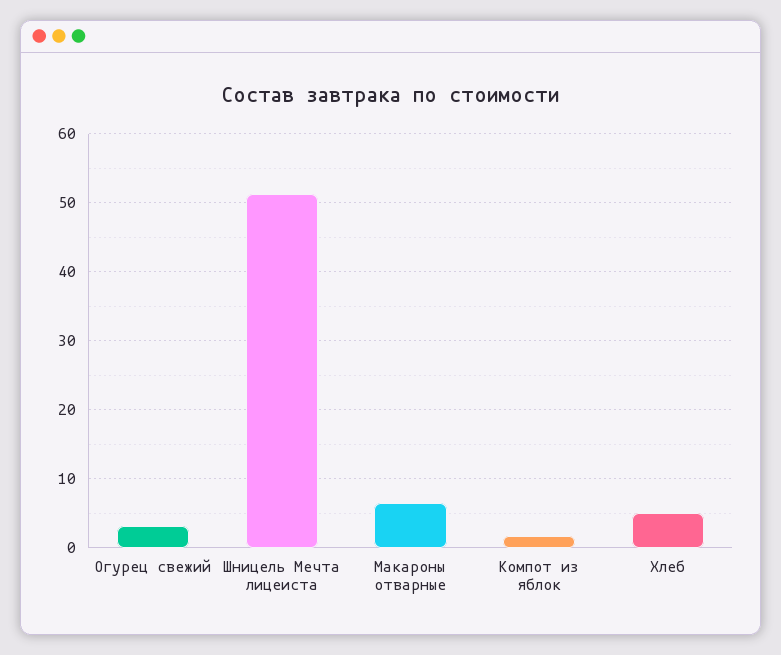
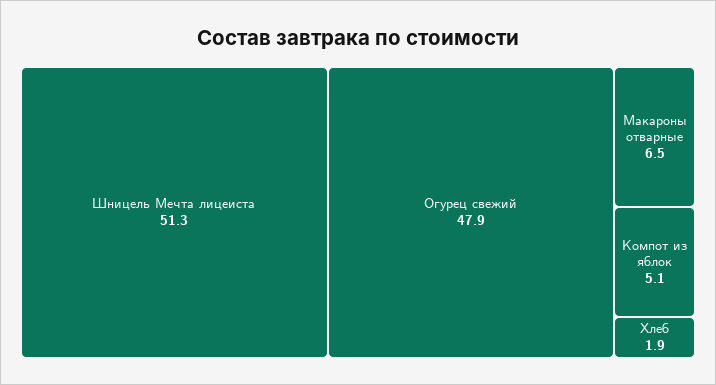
Огурец свежий: 3 -> 47.9
Компот из яблок: 2 -> 5.1
Хлеб: 5 -> 1.9

